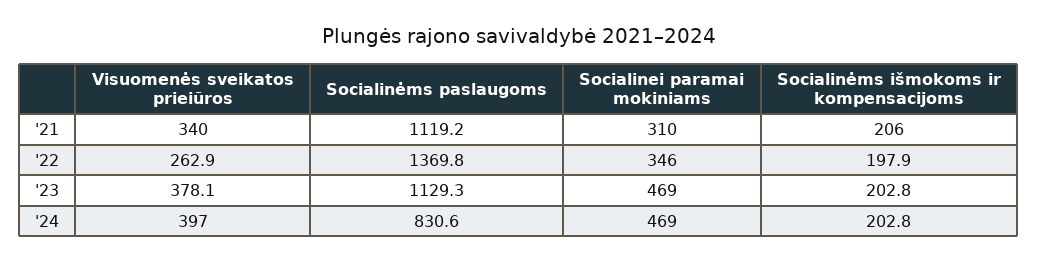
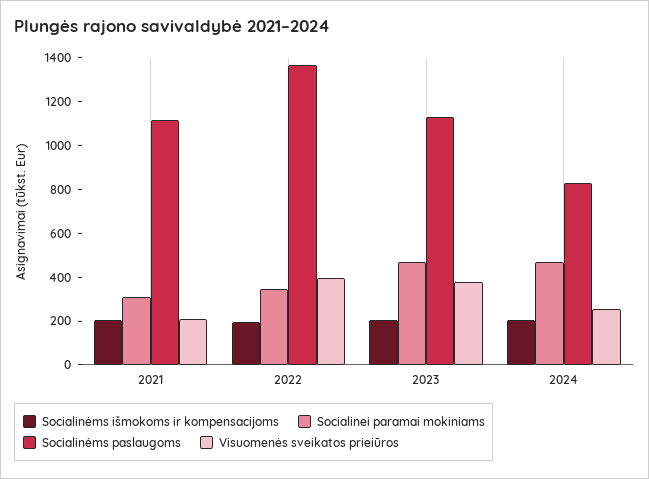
Visuomenės sveikatos prieiūros, '21: 340 -> 200
Visuomenės sveikatos prieiūros, '22: 262.9 -> 400
Visuomenės sveikatos prieiūros, '24: 397 -> 250

